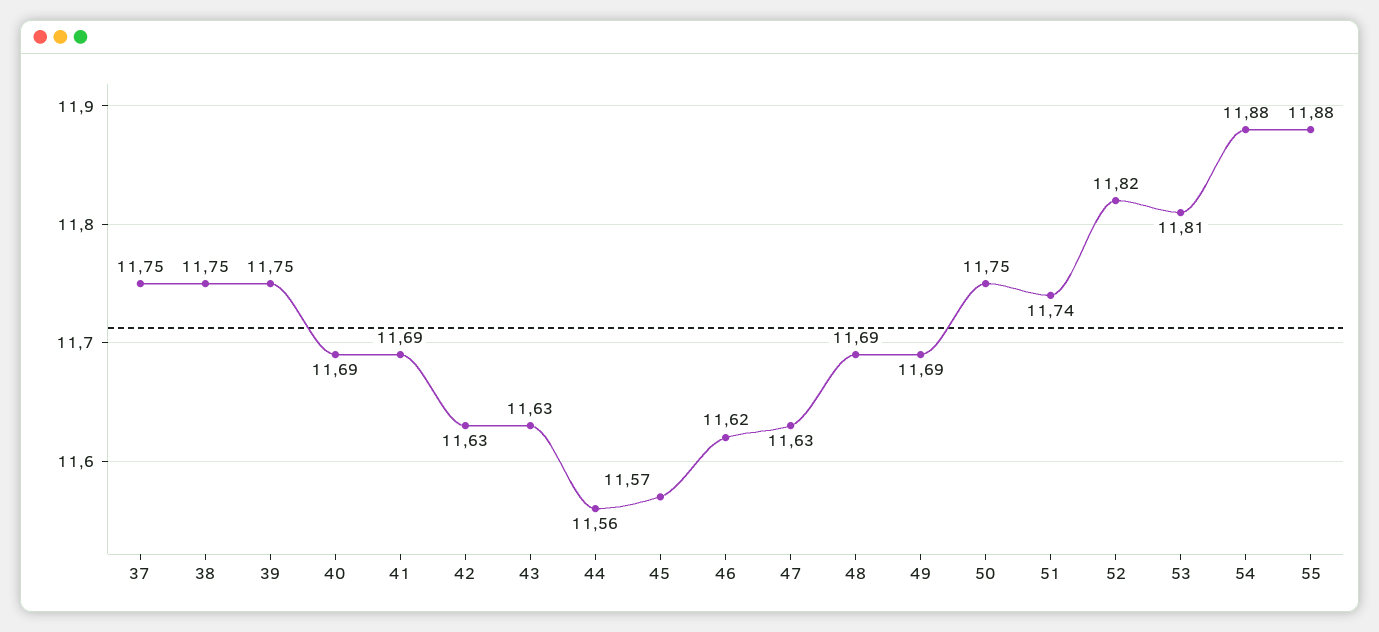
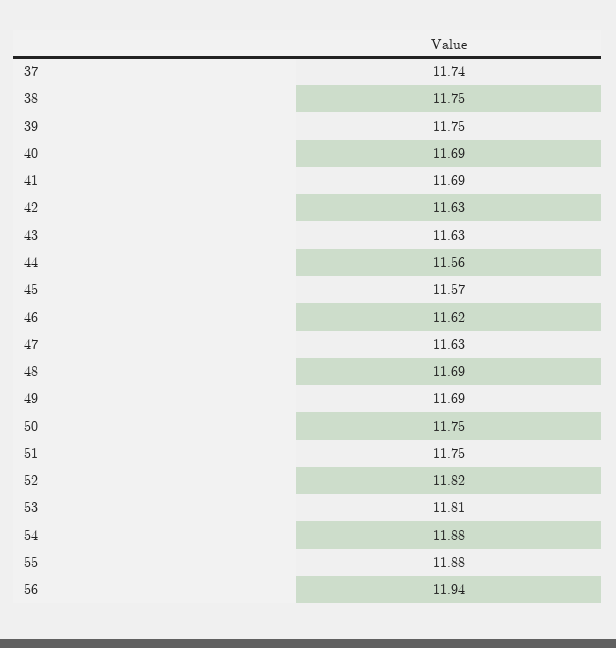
37: 11.75 -> 11.74
51: 11.74 -> 11.75
56: none -> 11.94

